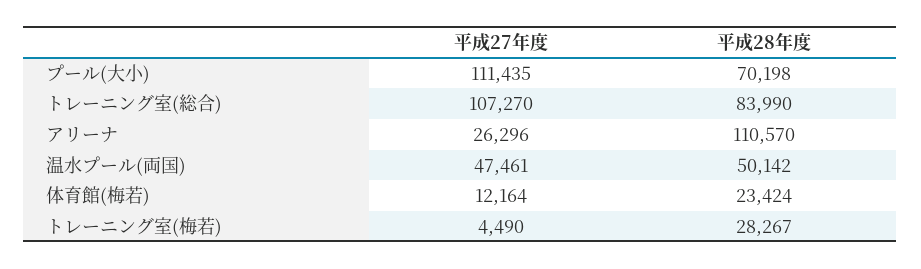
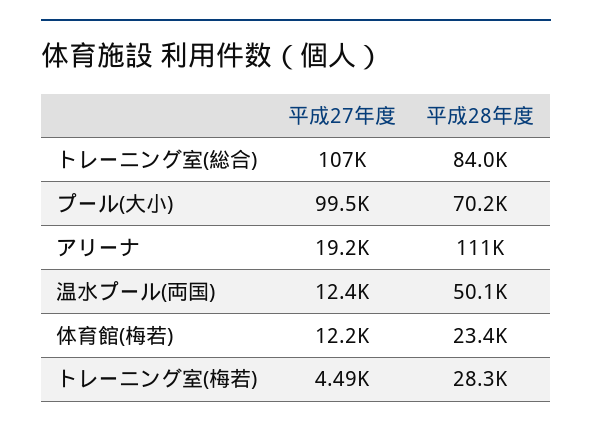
平成27年度, プール(大小): 111435 -> 99500
平成27年度, アリーナ: 26296 -> 19200
平成27年度, 温水プール(両国): 47461 -> 12400

